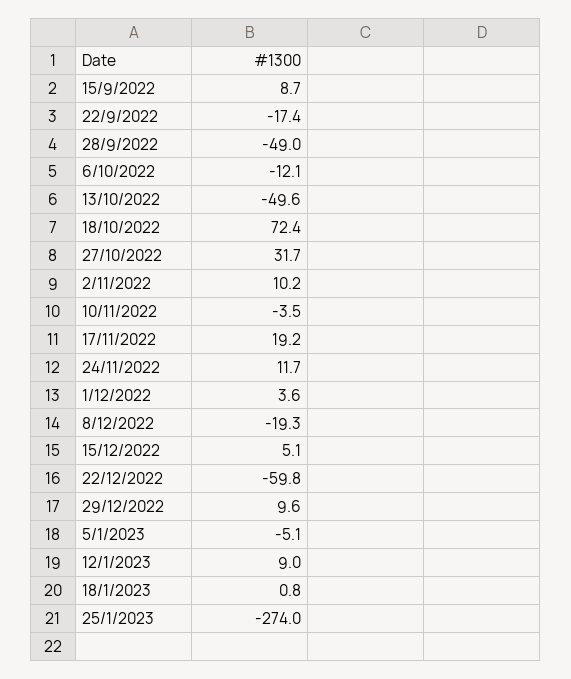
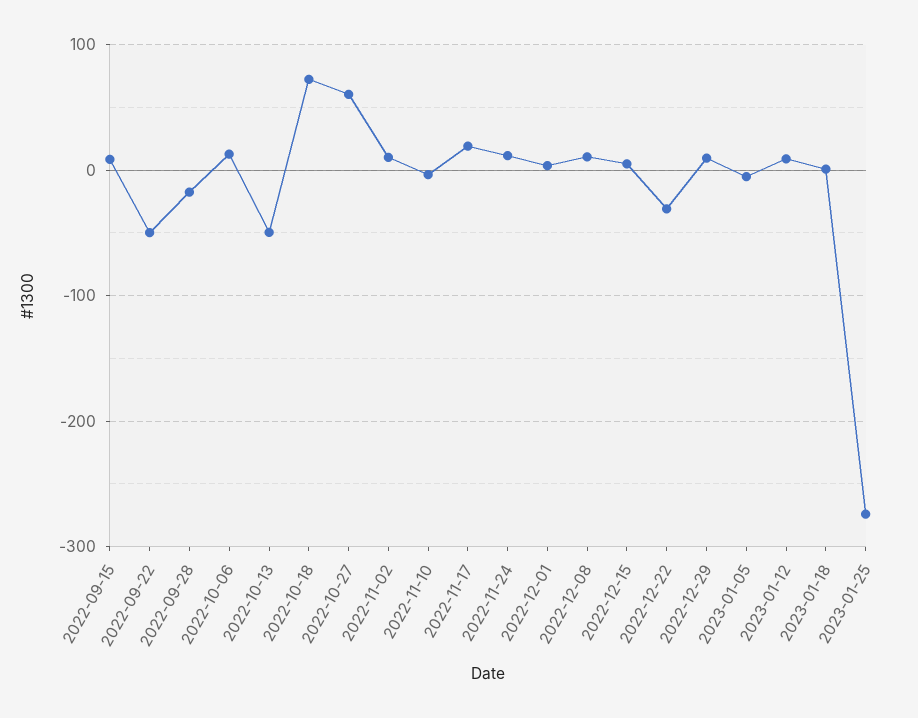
22/9/2022: -17.4 -> -50
28/9/2022: -49 -> -20
6/10/2022: -12.1 -> 10
27/10/2022: 31.7 -> 60
8/12/2022: -19.3 -> 10
22/12/2022: -59.8 -> -30

